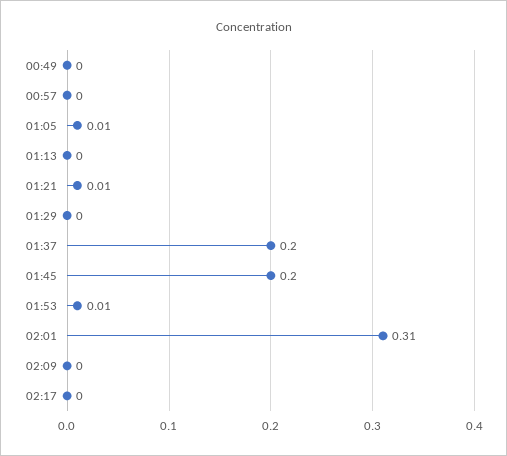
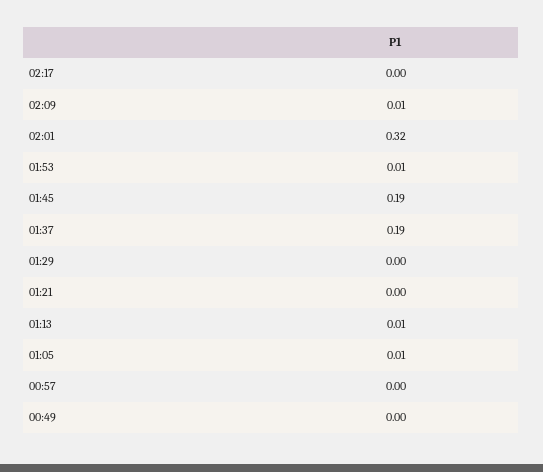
01:13: 0 -> 0.01
01:21: 0.01 -> 0
01:37: 0.2 -> 0.19
01:45: 0.2 -> 0.19
02:01: 0.31 -> 0.32
02:09: 0 -> 0.01

